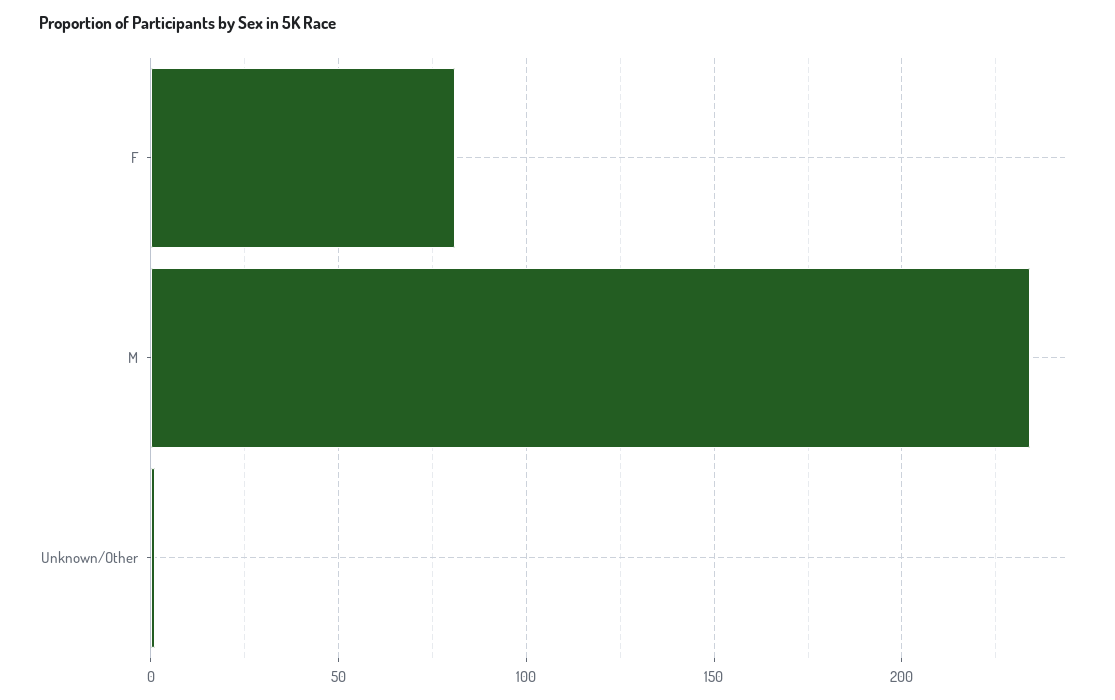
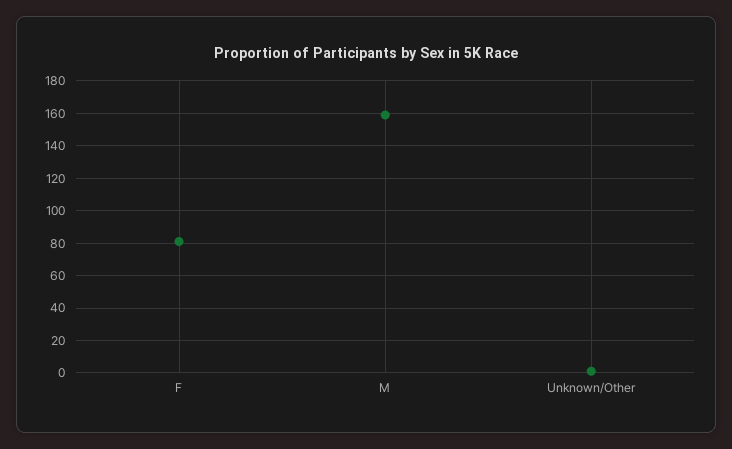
M: 235 -> 160

